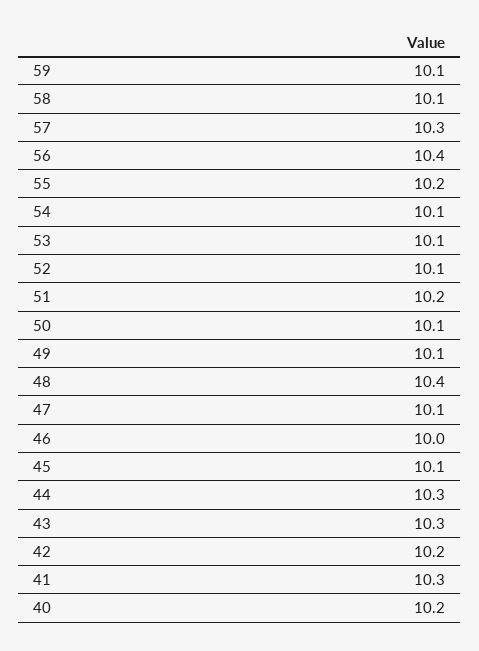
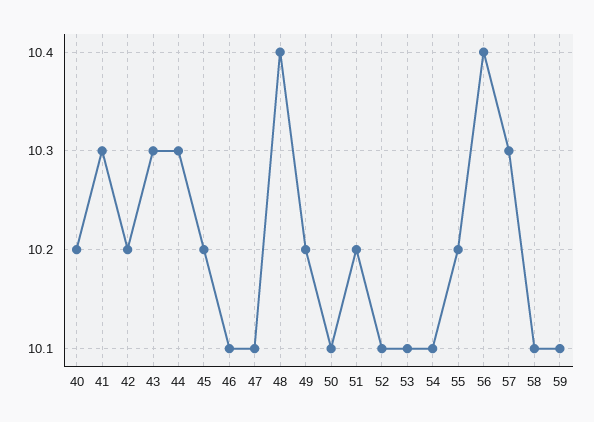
49: 10.1 -> 10.2
46: 10 -> 10.1
45: 10.1 -> 10.2

